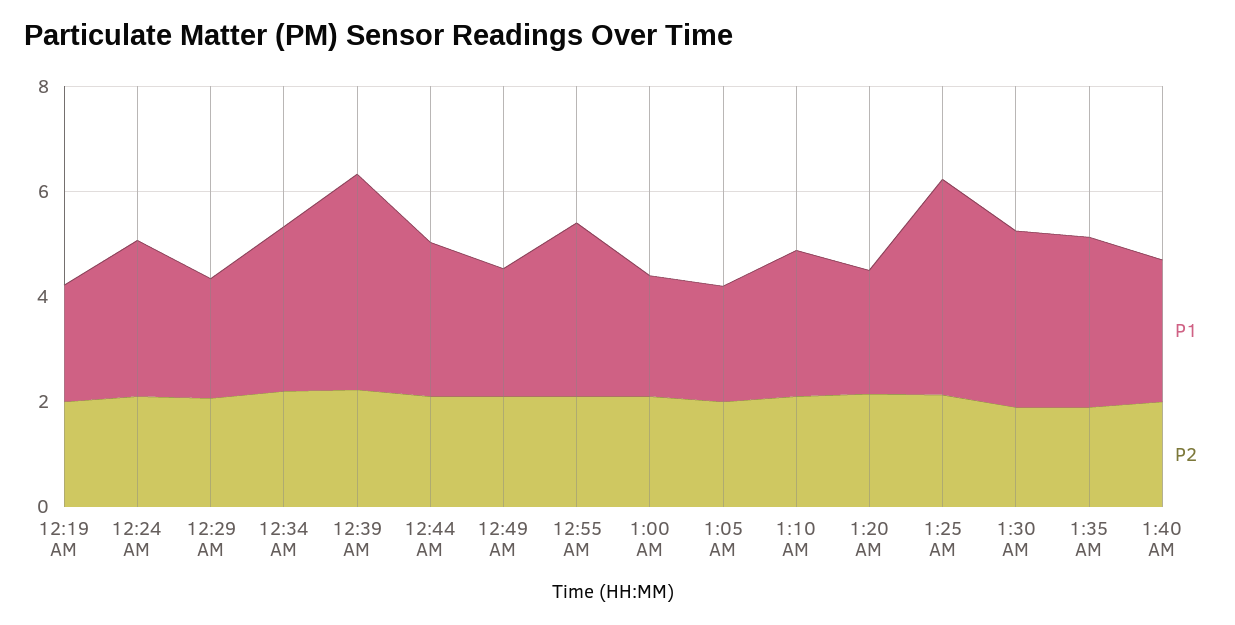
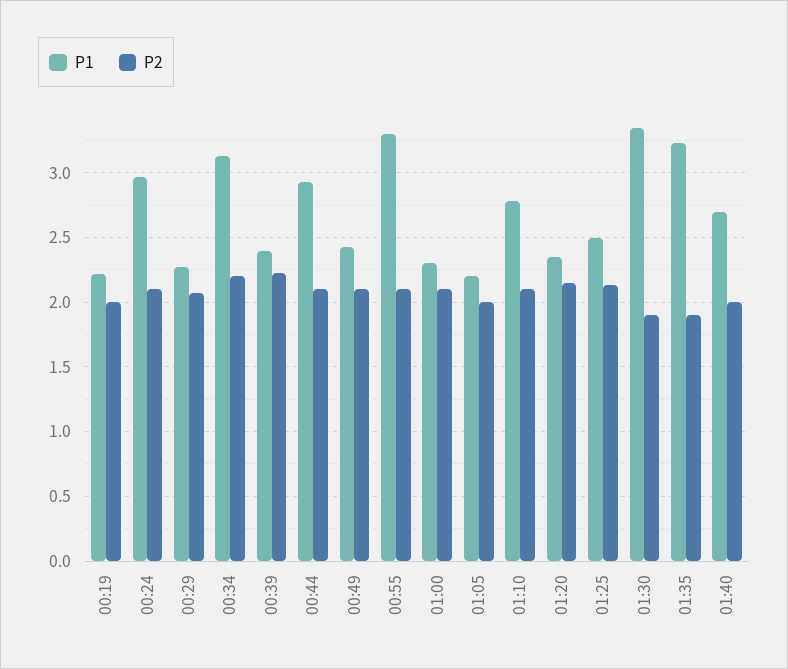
P1, 12:39 AM: 4 -> 2.4
P1, 1:25 AM: 4 -> 2.5

